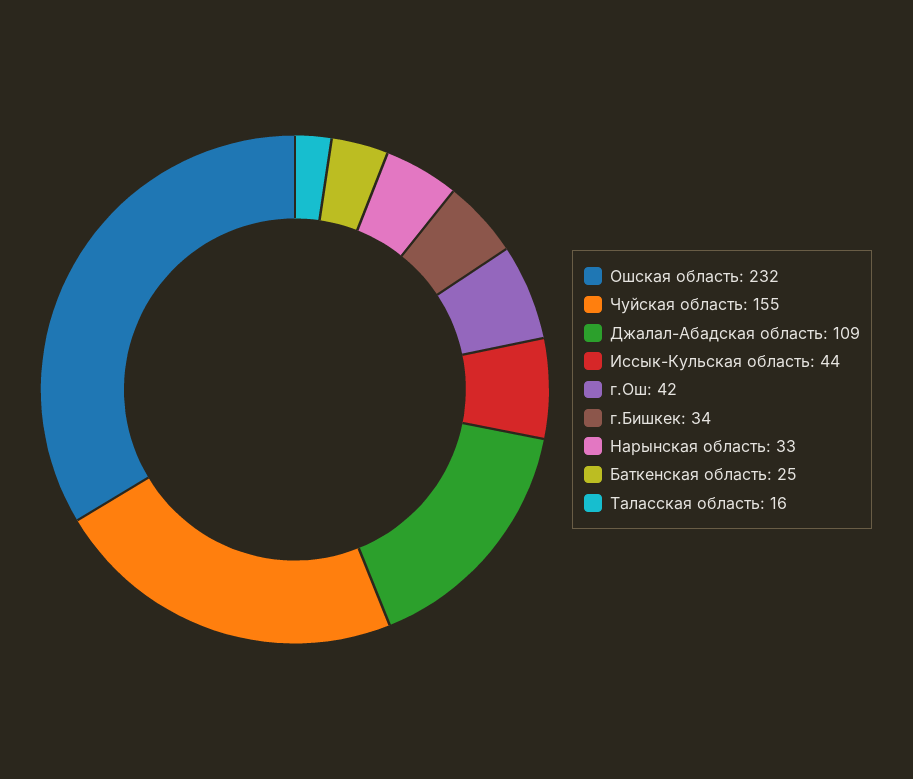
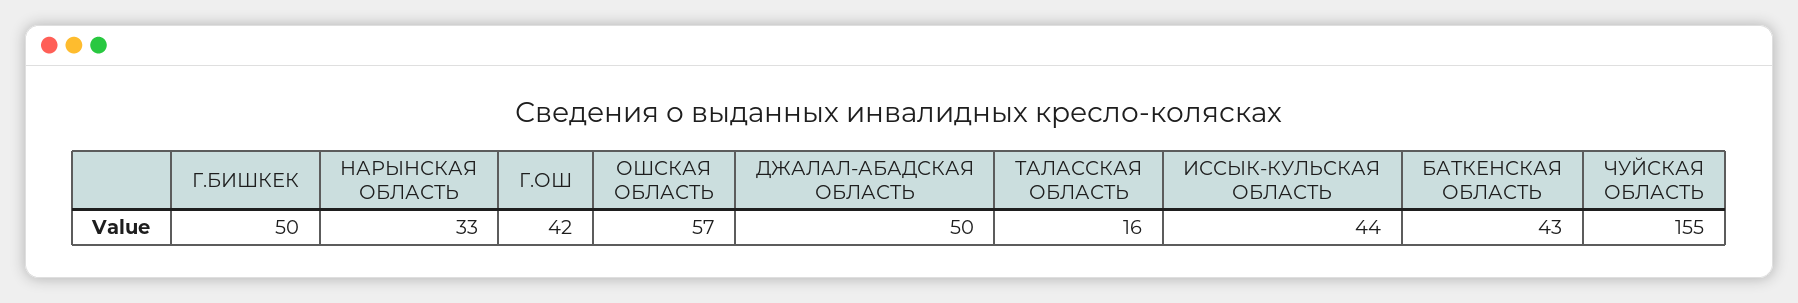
Ошская область: 232 -> 57
Джалал-Абадская область: 109 -> 50
г.Бишкек: 34 -> 50
Баткенская область: 25 -> 43

